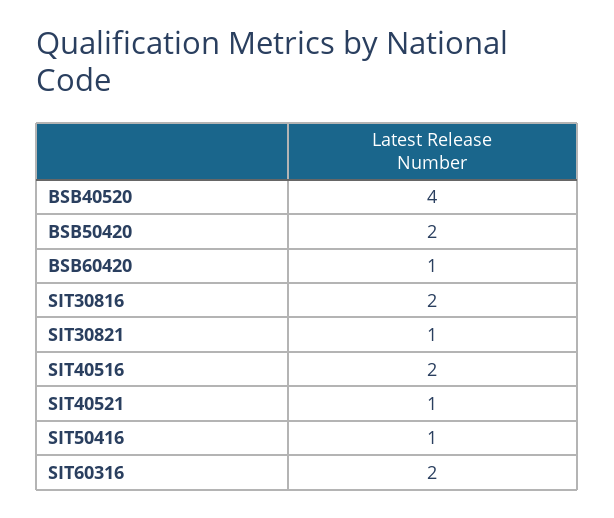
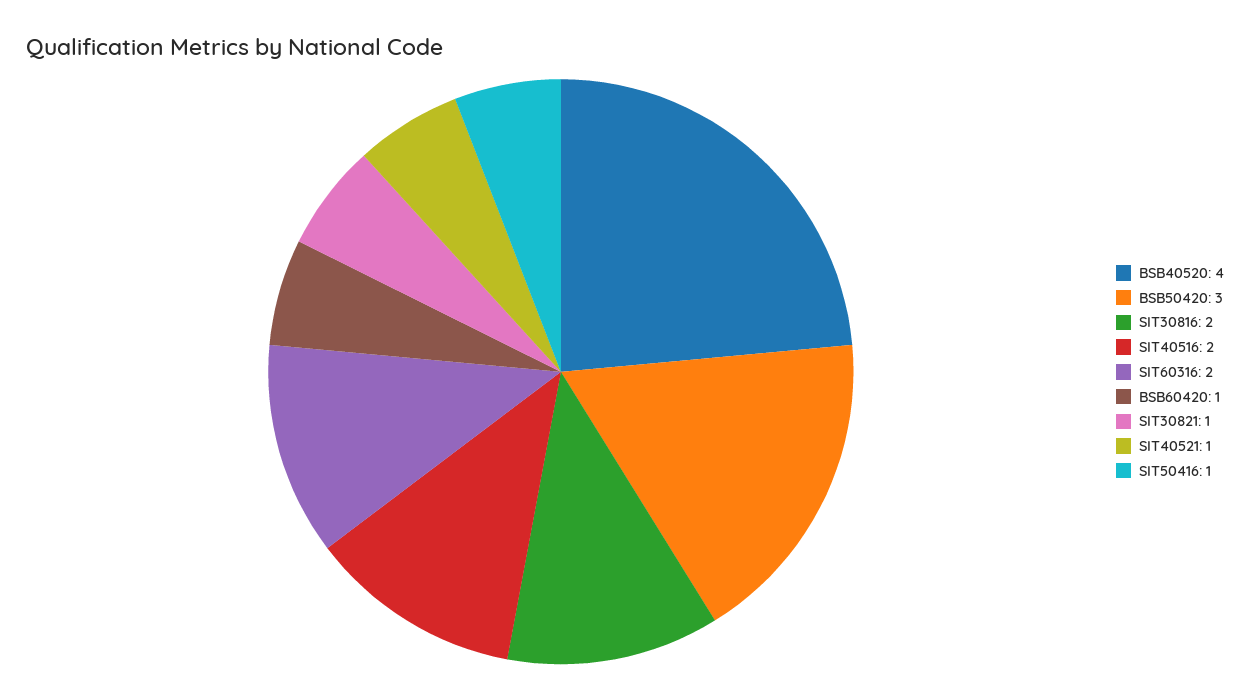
BSB50420: 2 -> 3

